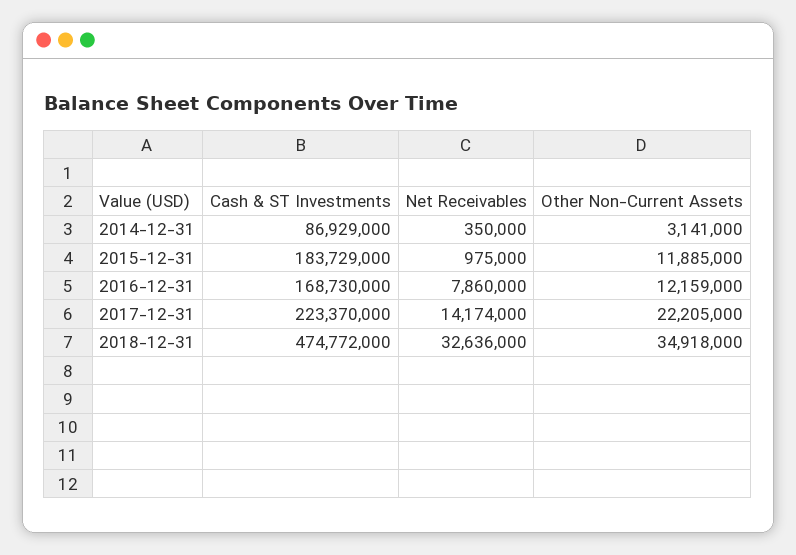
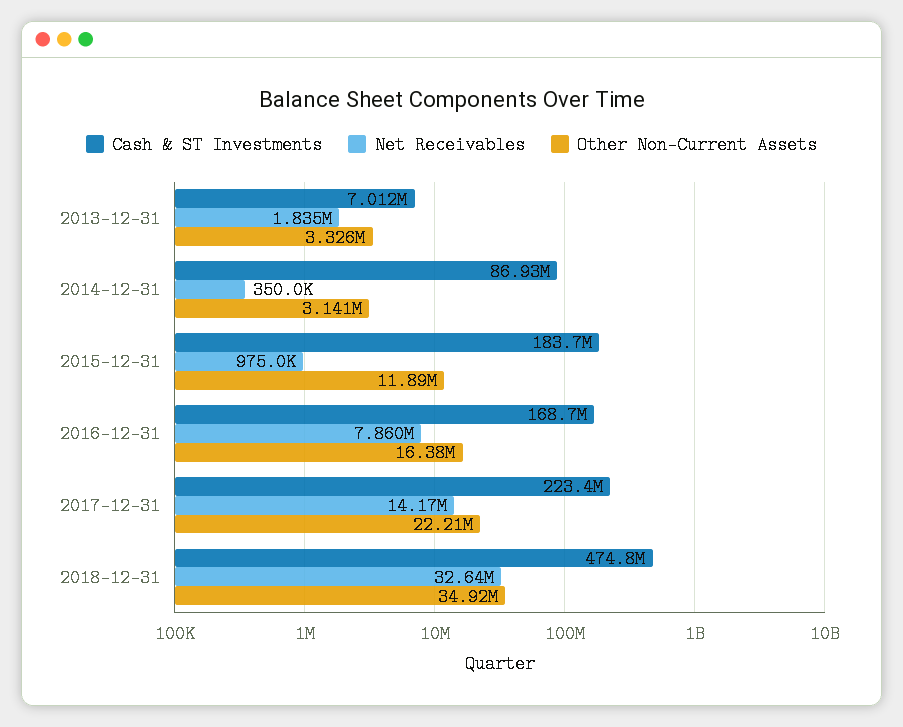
Other Non-Current Assets, 2016-12-31: 12159000 -> 16380000
Cash & ST Investments, 2013-12-31: none -> 7012000
Net Receivables, 2013-12-31: none -> 1835000
Other Non-Current Assets, 2013-12-31: none -> 3326000

